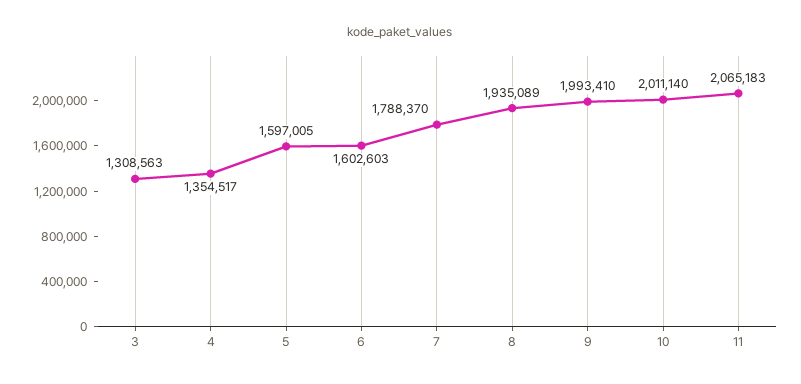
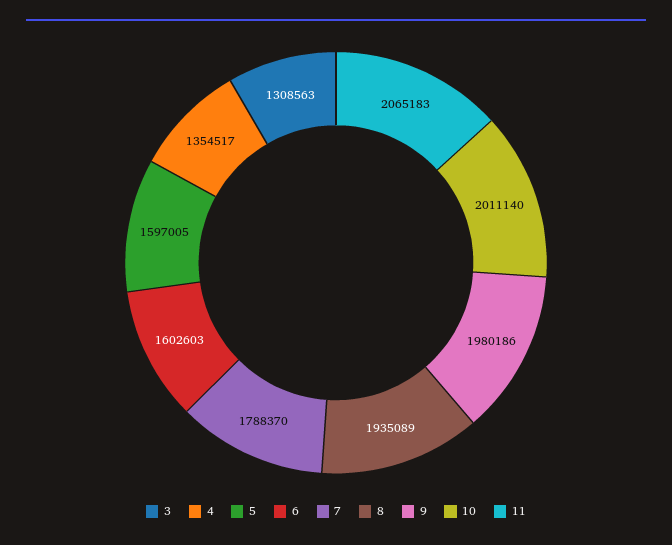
9: 1993410 -> 1980186

